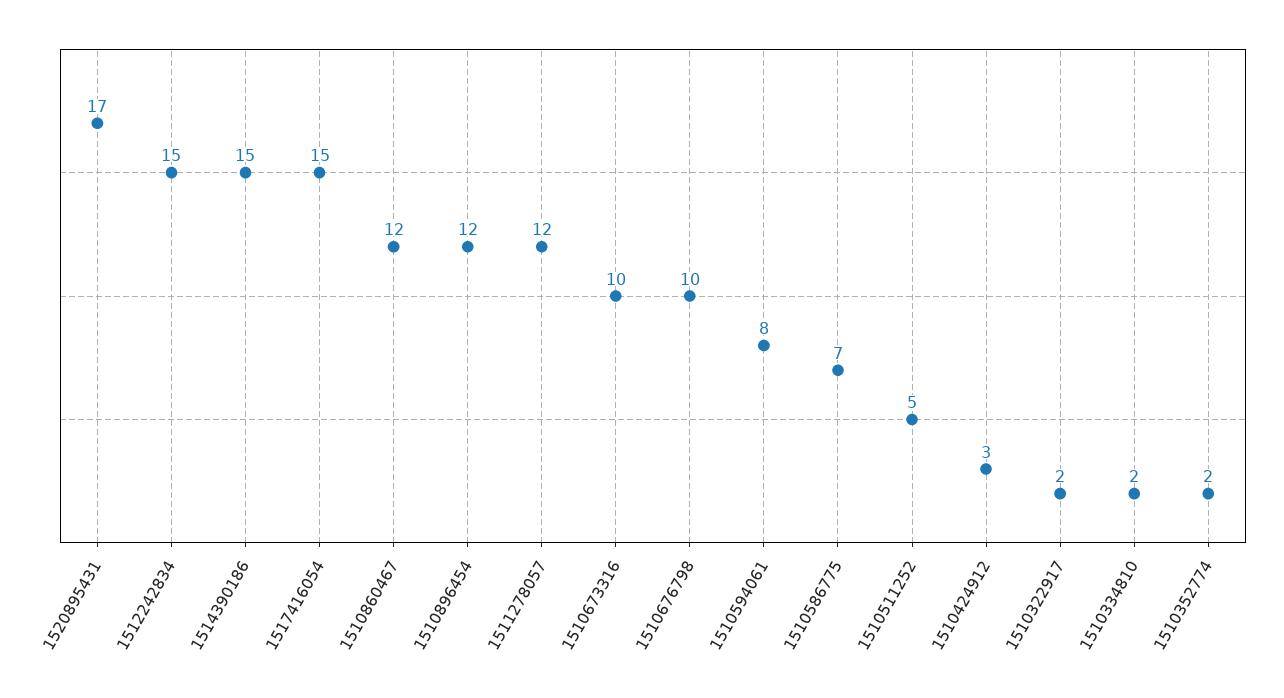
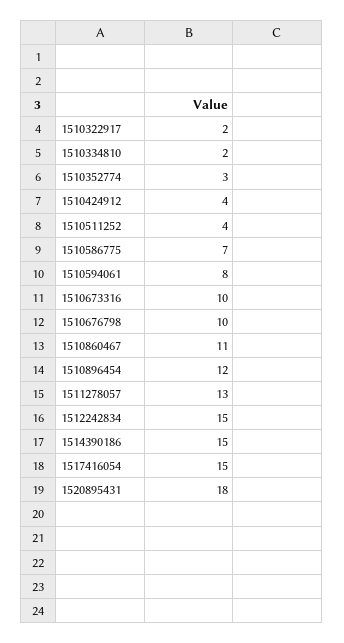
1520895431: 17 -> 18
1510860467: 12 -> 11
1511278057: 12 -> 13
1510511252: 5 -> 4
1510424912: 3 -> 4
1510352774: 2 -> 3

